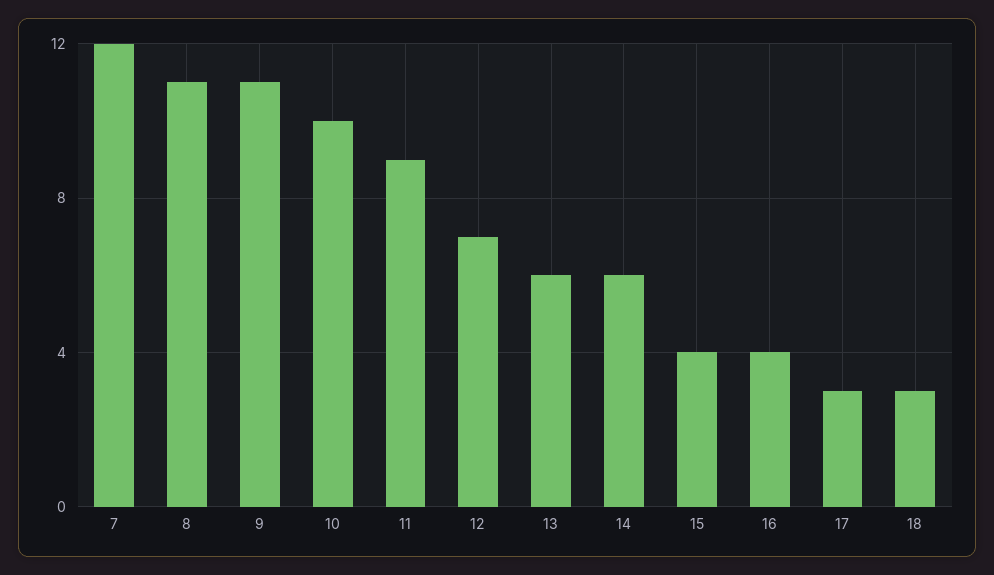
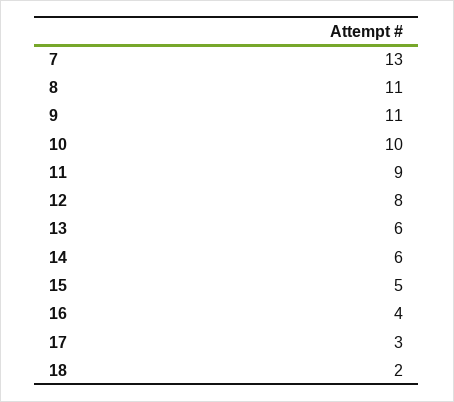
7: 12 -> 13
12: 7 -> 8
15: 4 -> 5
18: 3 -> 2

